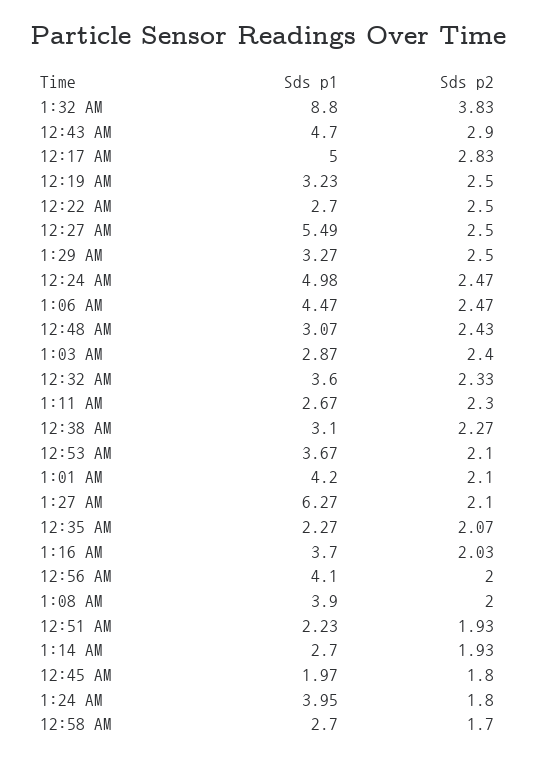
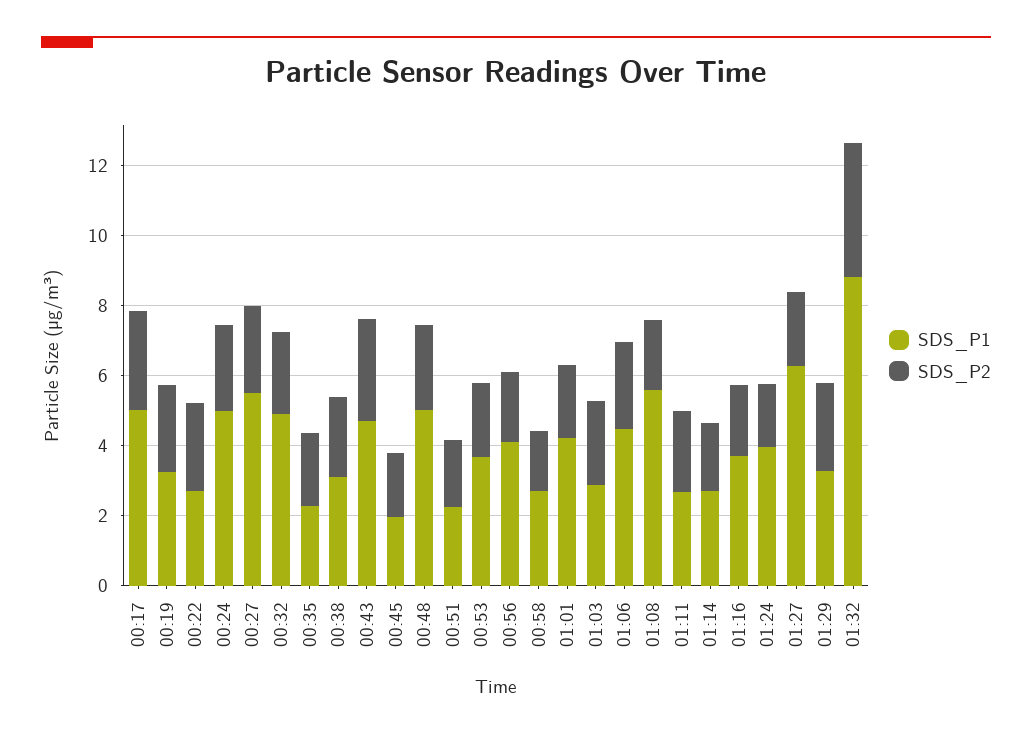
Sds p1, 12:48 AM: 3.07 -> 5
Sds p1, 12:32 AM: 3.6 -> 5
Sds p1, 1:08 AM: 3.9 -> 5.5

